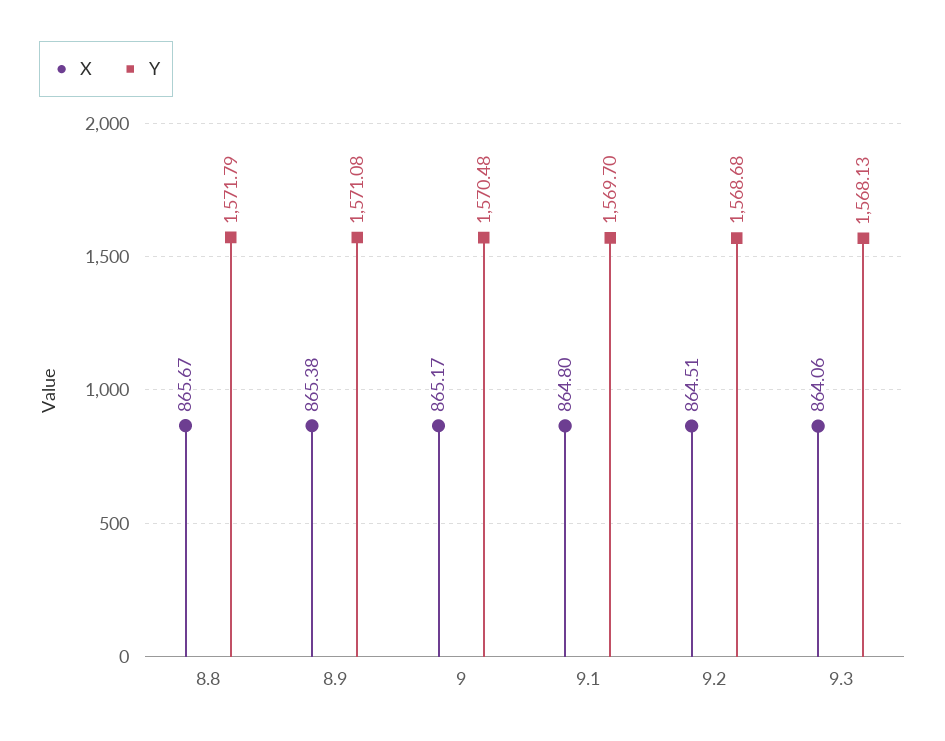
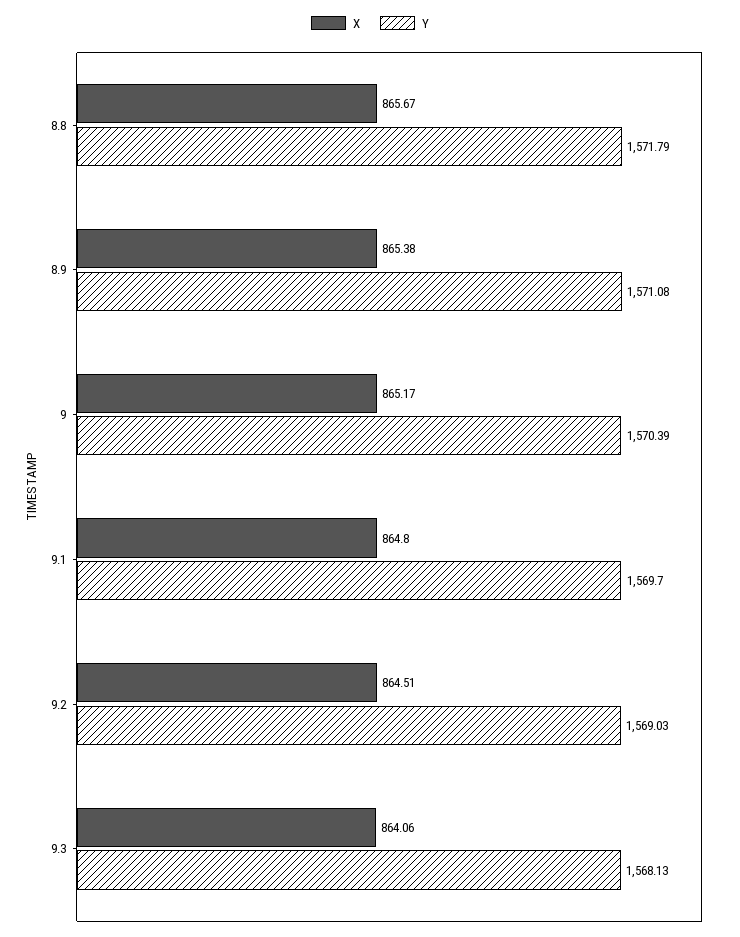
Y, 9: 1570.48 -> 1570.39
Y, 9.2: 1568.68 -> 1569.03

